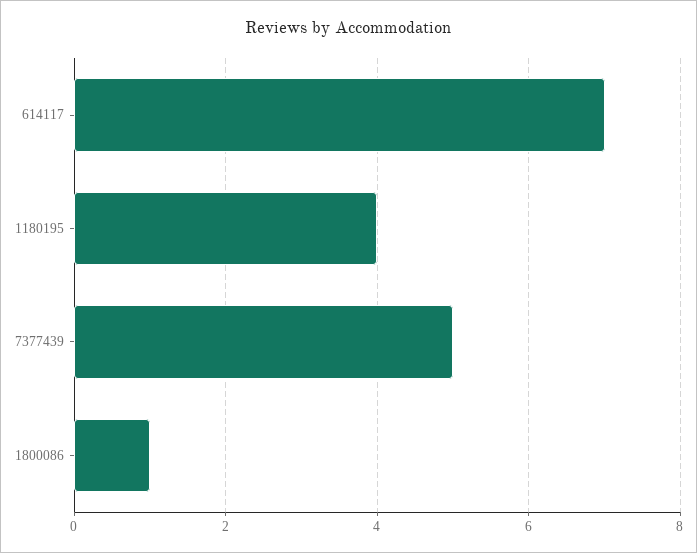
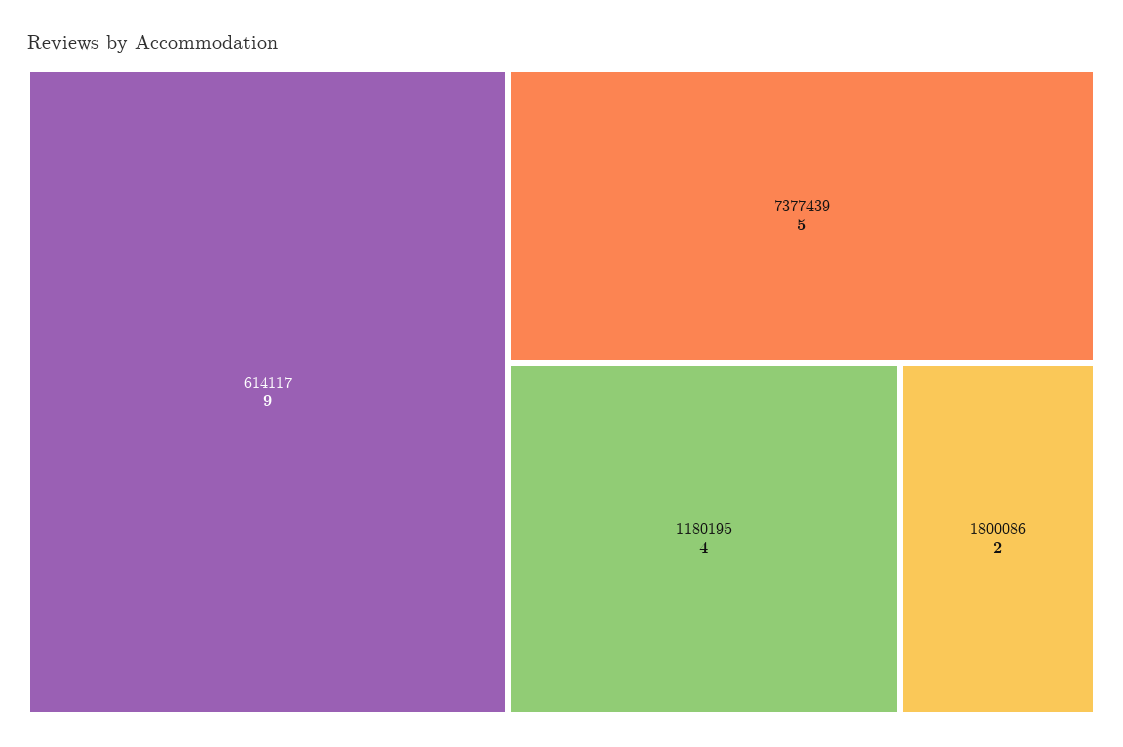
614117: 7 -> 9
1800086: 1 -> 2

